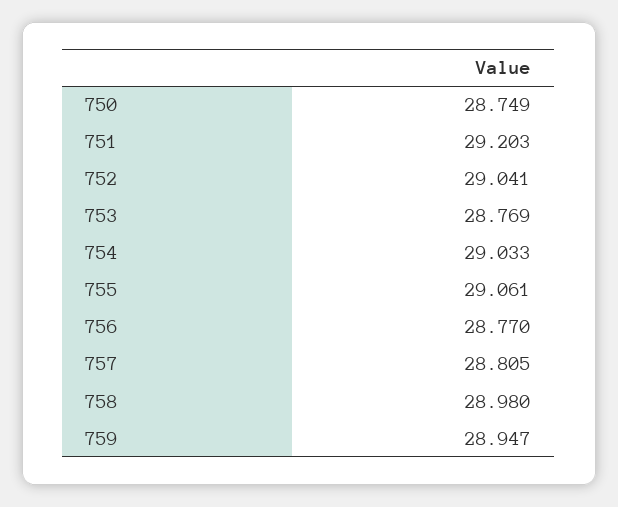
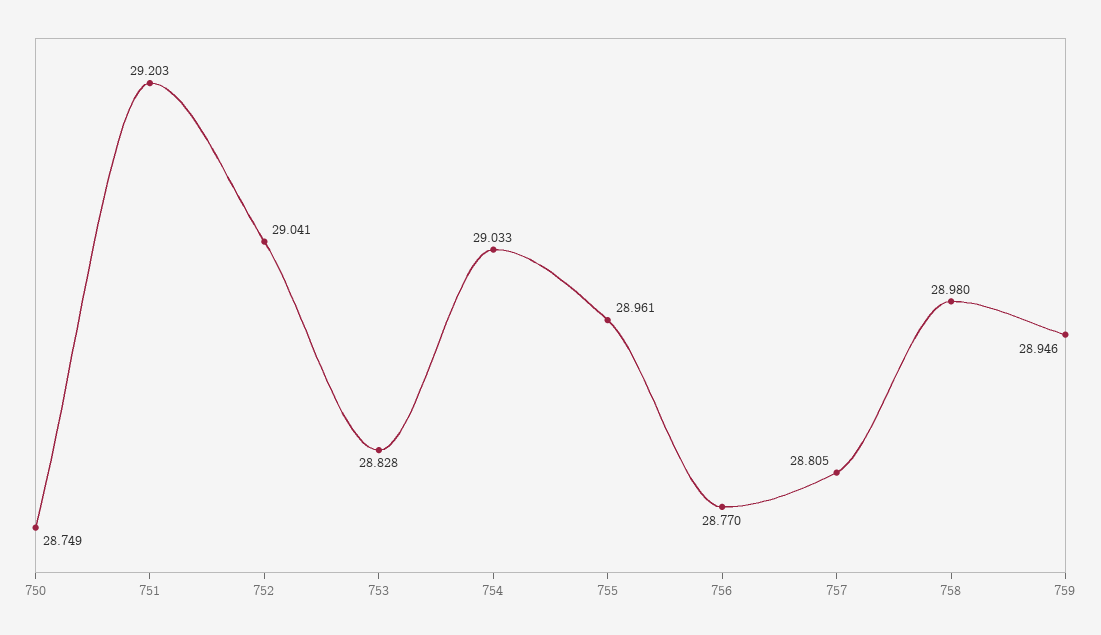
753: 28.769 -> 28.828
755: 29.061 -> 28.961
759: 28.947 -> 28.946

